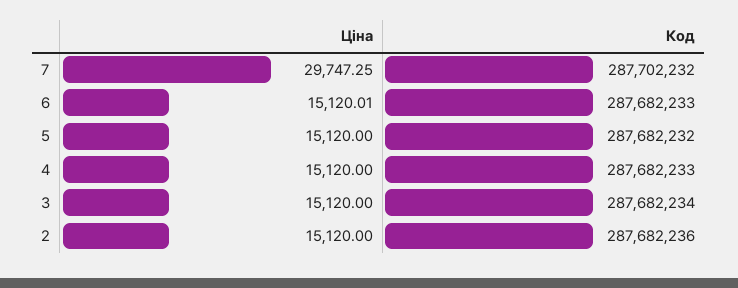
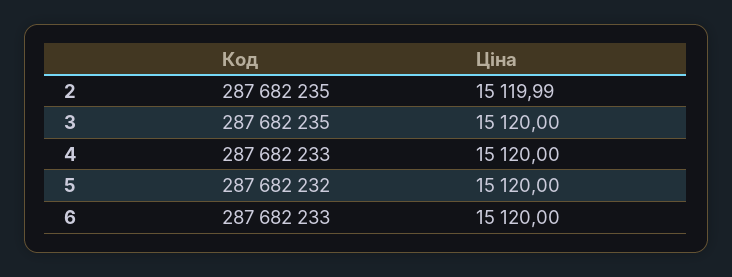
Ціна, 7: 29747.25 -> none
Код, 7: 287702232 -> none
Ціна, 6: 15120.01 -> 15120
Код, 3: 287682234 -> 287682235
Ціна, 2: 15120 -> 15119.99
Код, 2: 287682236 -> 287682235

